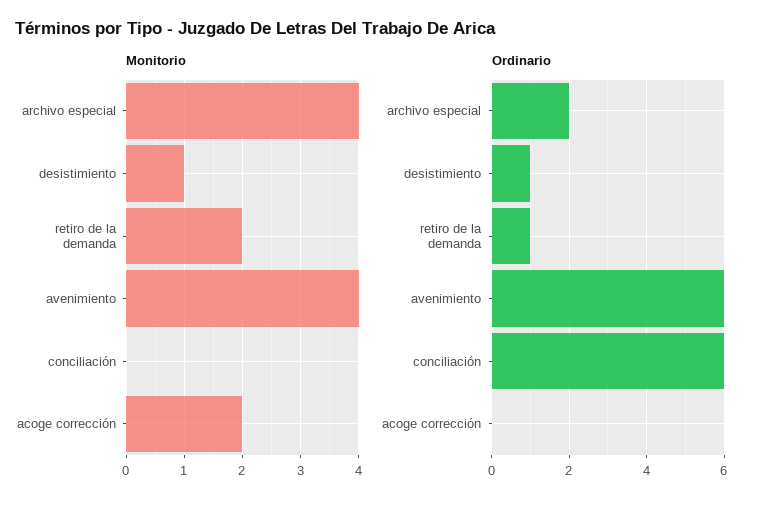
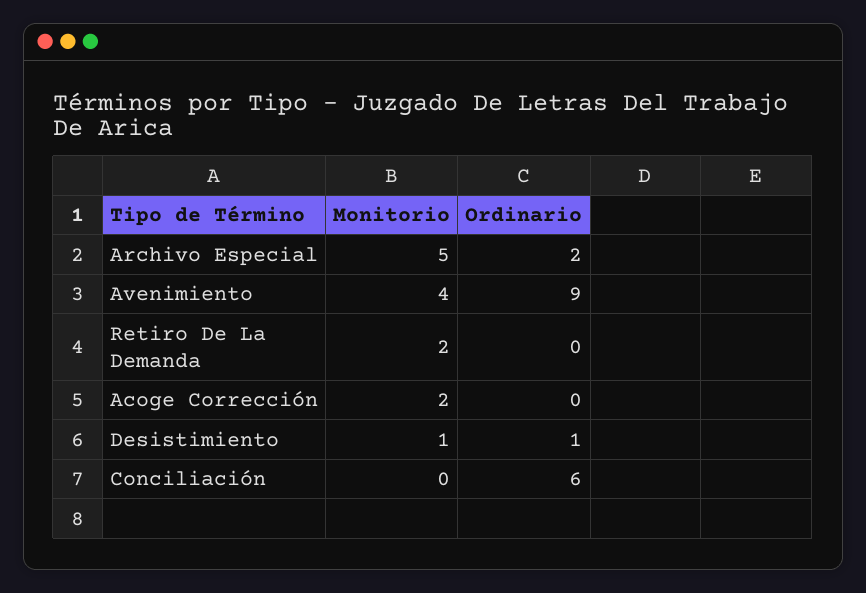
Monitorio, archivo especial: 4 -> 5
Ordinario, retiro de la demanda: 1 -> 0
Ordinario, avenimiento: 6 -> 9

